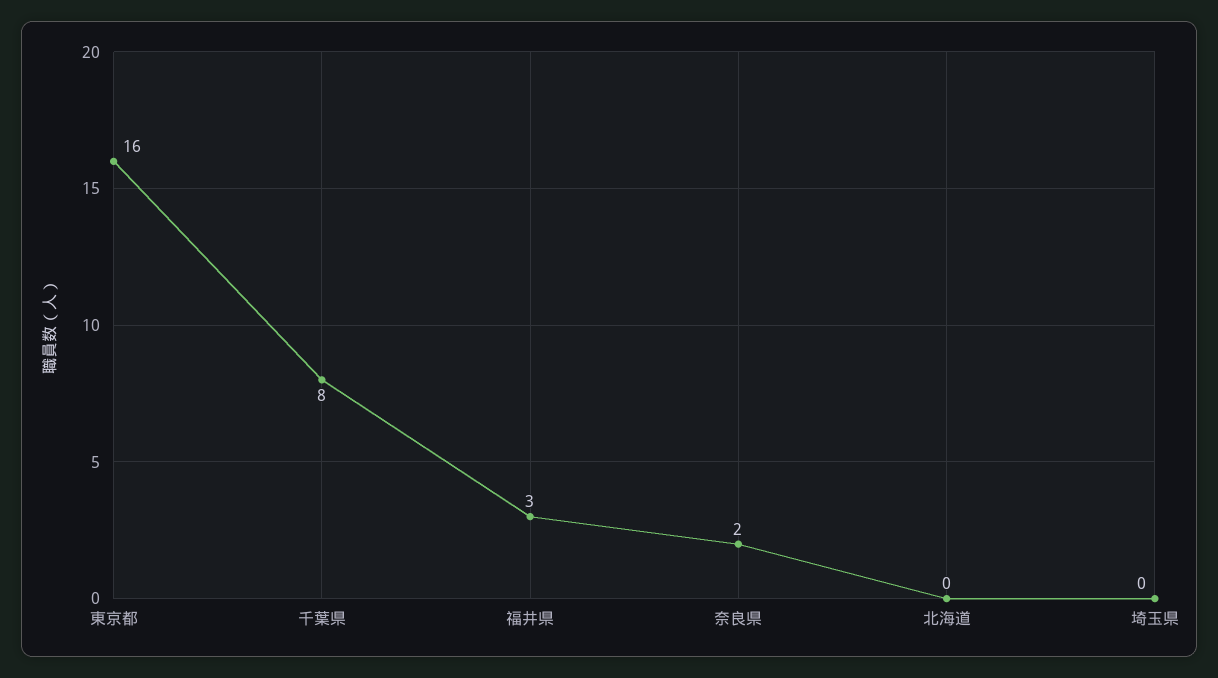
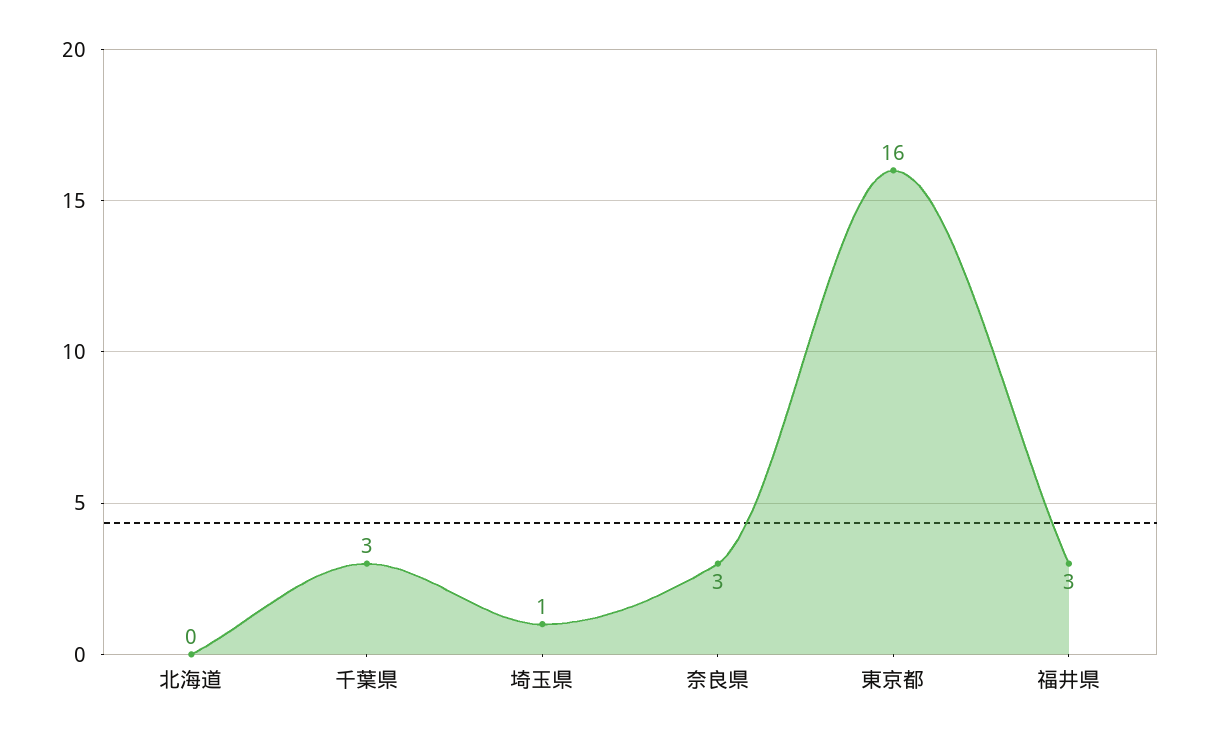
千葉県: 8 -> 3
奈良県: 2 -> 3
埼玉県: 0 -> 1

